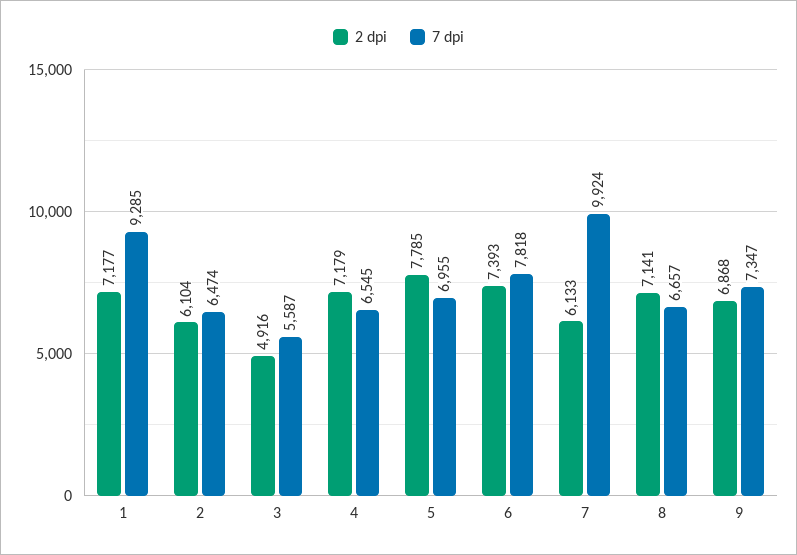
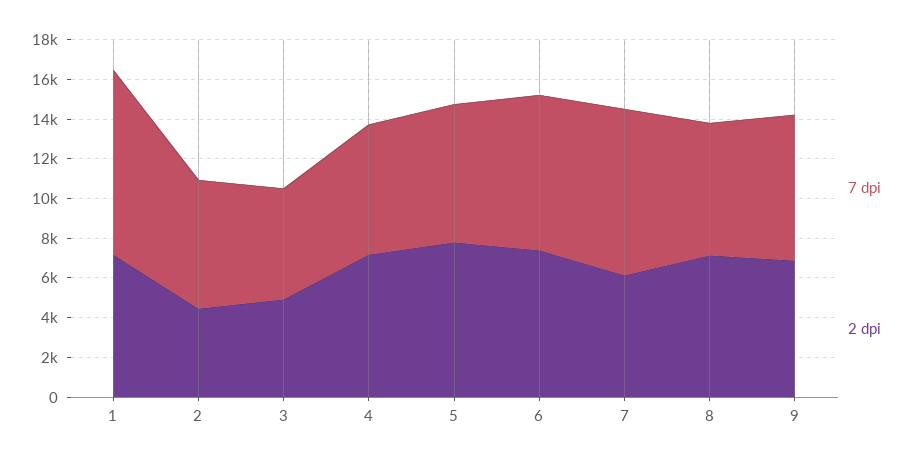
2 dpi, 2: 6104 -> 4500
7 dpi, 7: 9924 -> 8500

